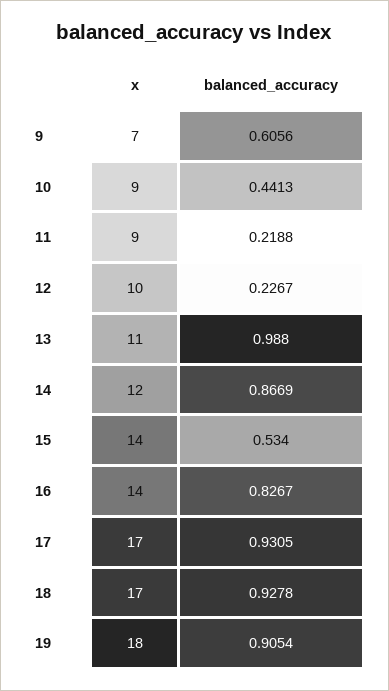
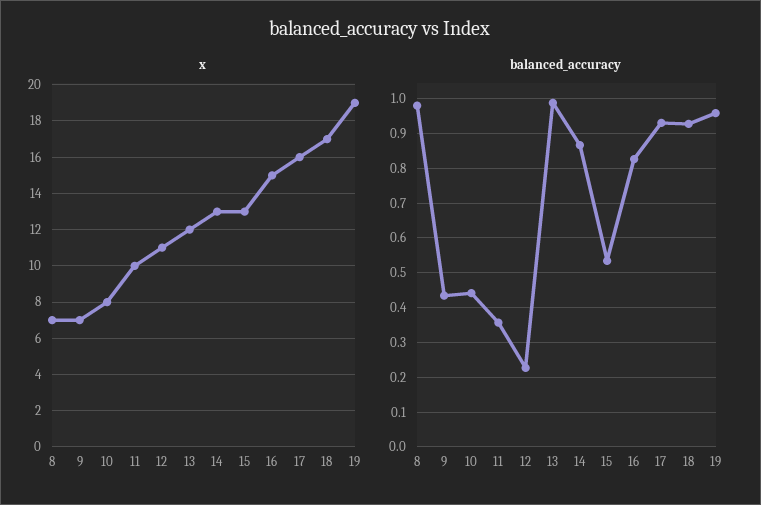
balanced_accuracy, 9: 0.6056 -> 0.44
x, 10: 9 -> 8
x, 11: 9 -> 10
balanced_accuracy, 11: 0.2188 -> 0.36
x, 12: 10 -> 11
x, 13: 11 -> 12
x, 14: 12 -> 13
x, 15: 14 -> 13
x, 16: 14 -> 15
x, 17: 17 -> 16
x, 19: 18 -> 19
balanced_accuracy, 19: 0.9054 -> 0.96
x, 8: none -> 7
balanced_accuracy, 8: none -> 0.98

